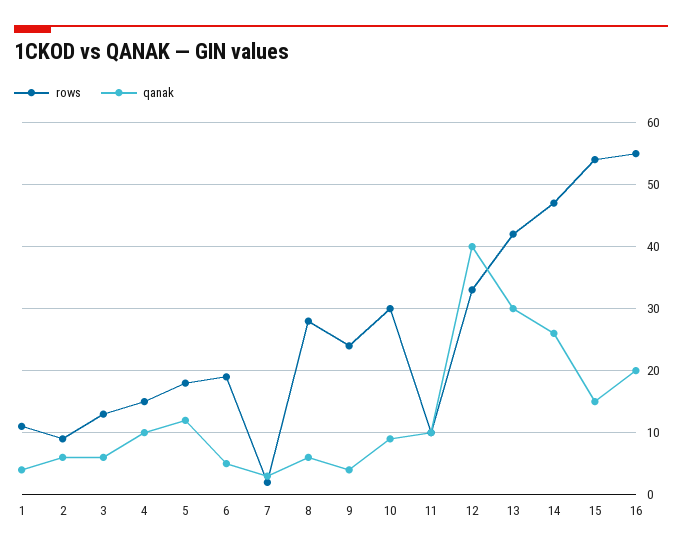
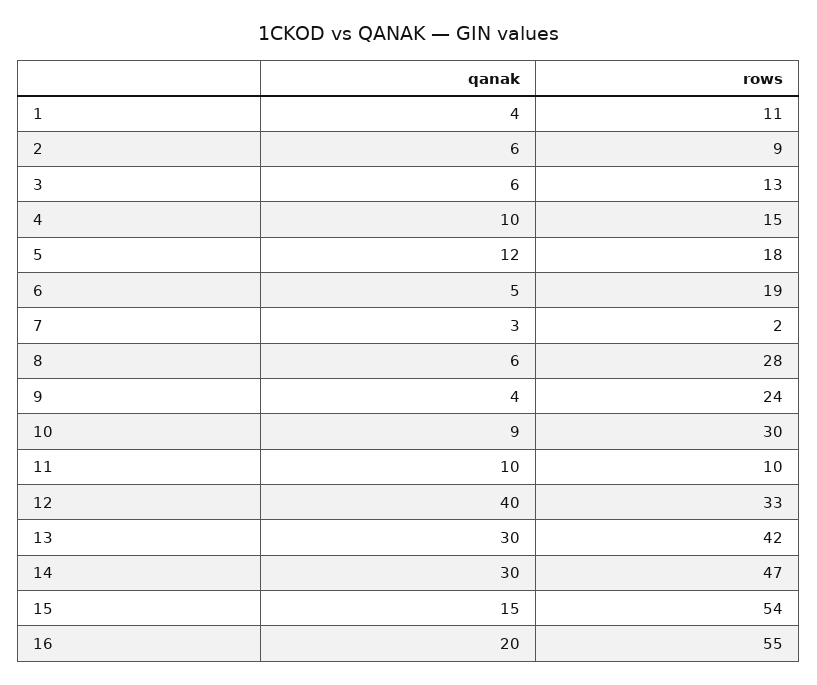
qanak, 14: 26 -> 30

